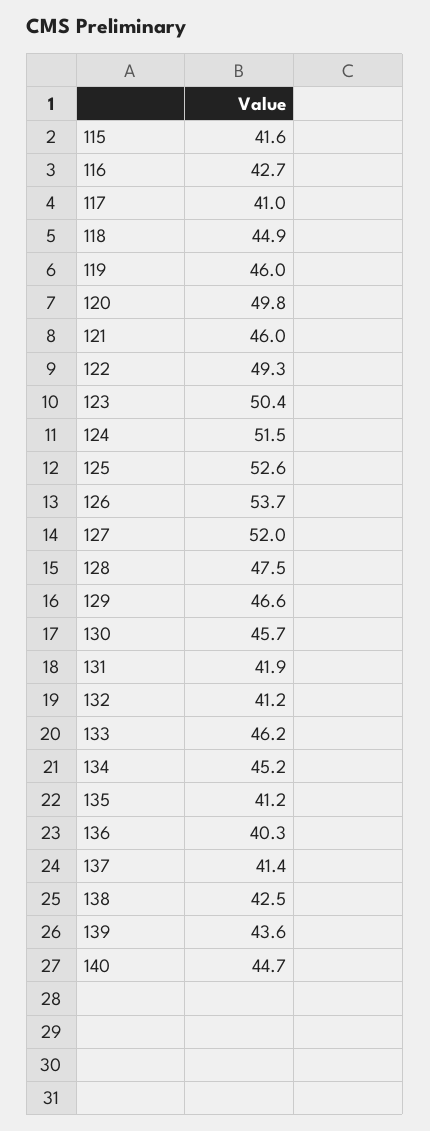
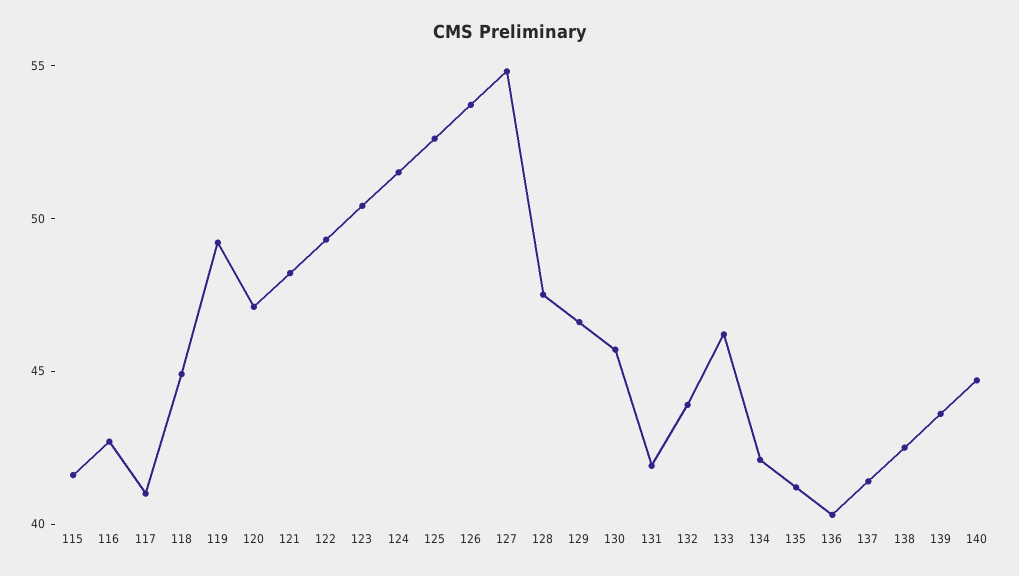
119: 46 -> 49
120: 49.8 -> 47
121: 46 -> 48
127: 52 -> 55
132: 41.2 -> 44
134: 45.2 -> 42

